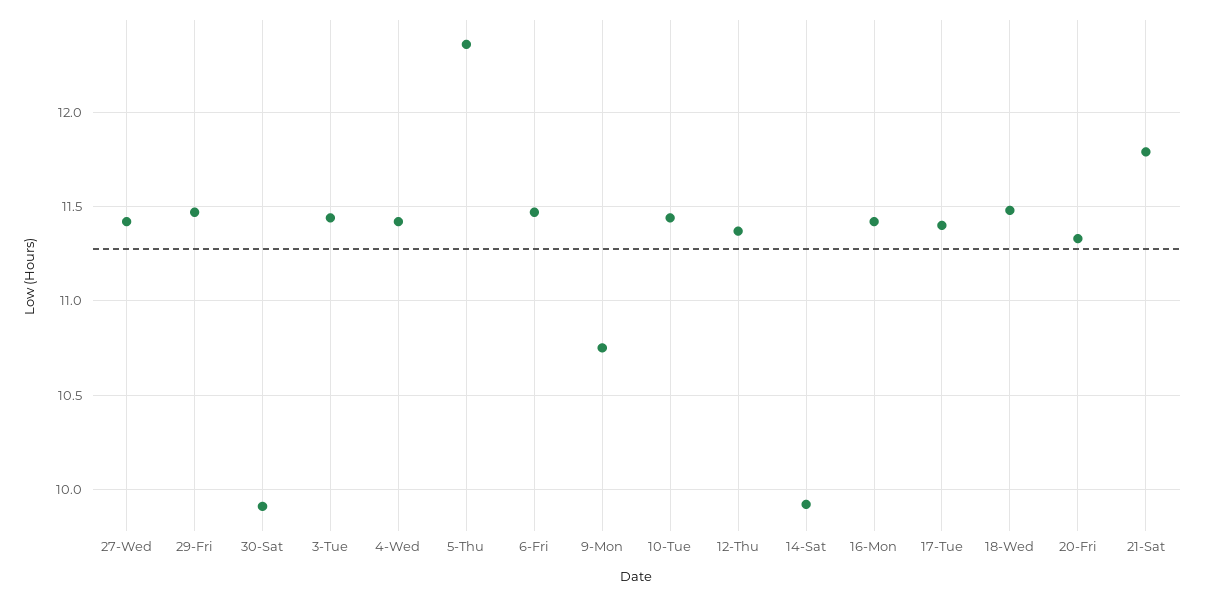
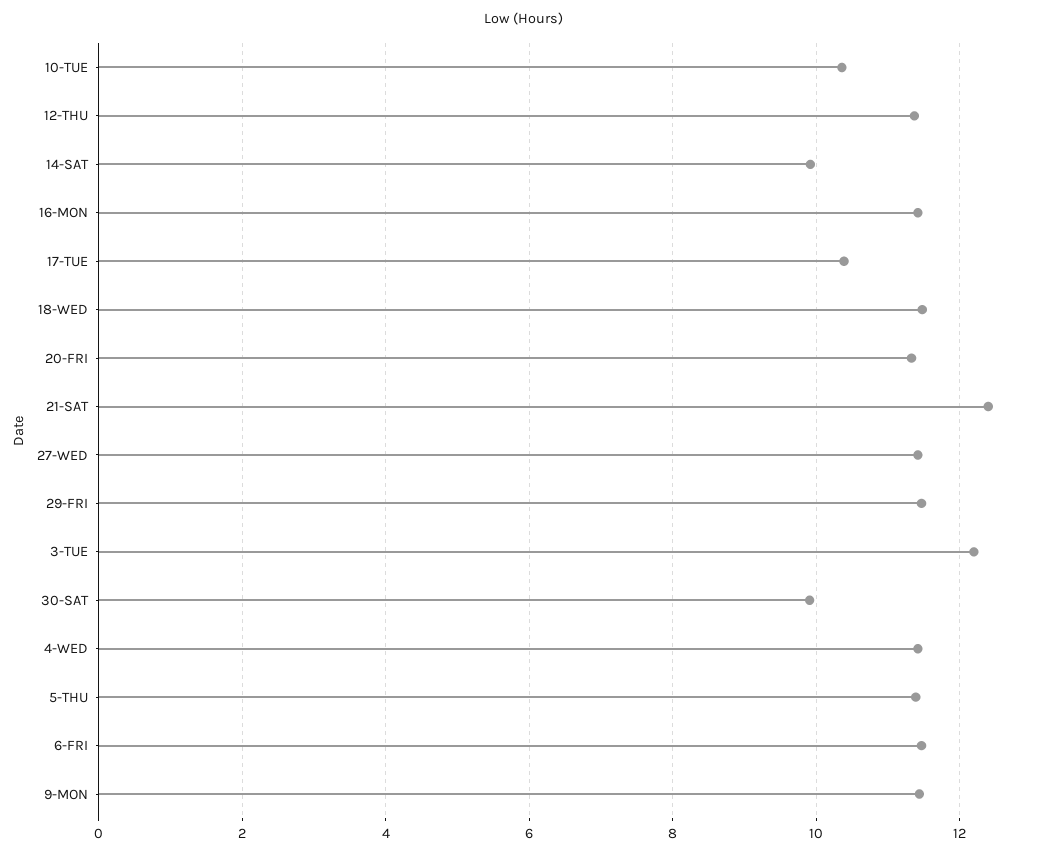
3-Tue: 11.45 -> 12.2
5-Thu: 12.35 -> 11.4
9-Mon: 10.75 -> 11.4
10-Tue: 11.45 -> 10.4
17-Tue: 11.4 -> 10.4
21-Sat: 11.8 -> 12.4

